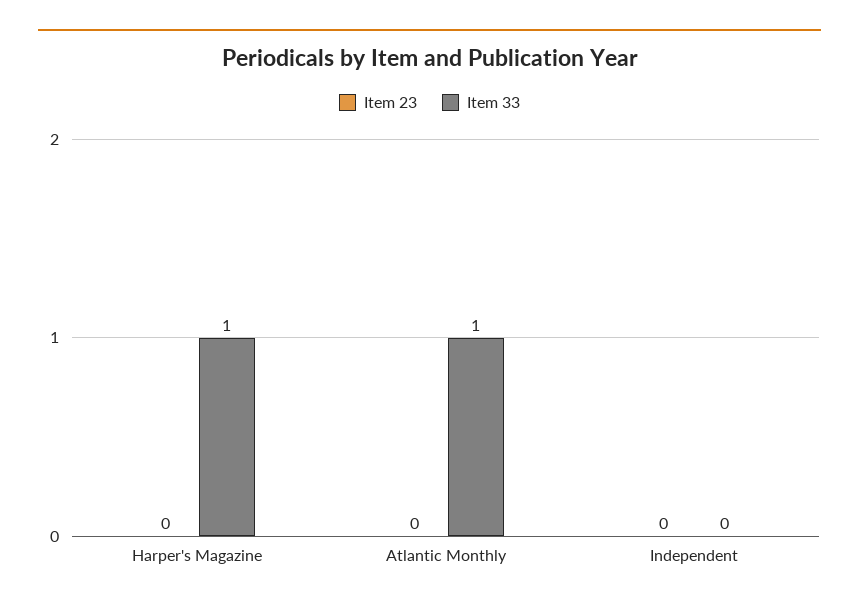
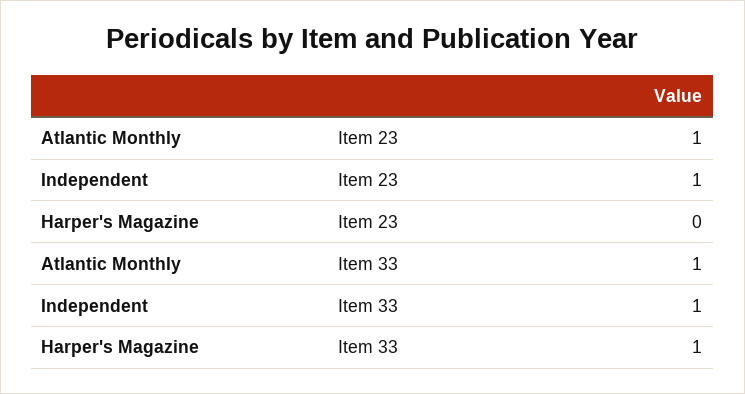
Item 23, Atlantic Monthly: 0 -> 1
Item 23, Independent: 0 -> 1
Item 33, Independent: 0 -> 1

